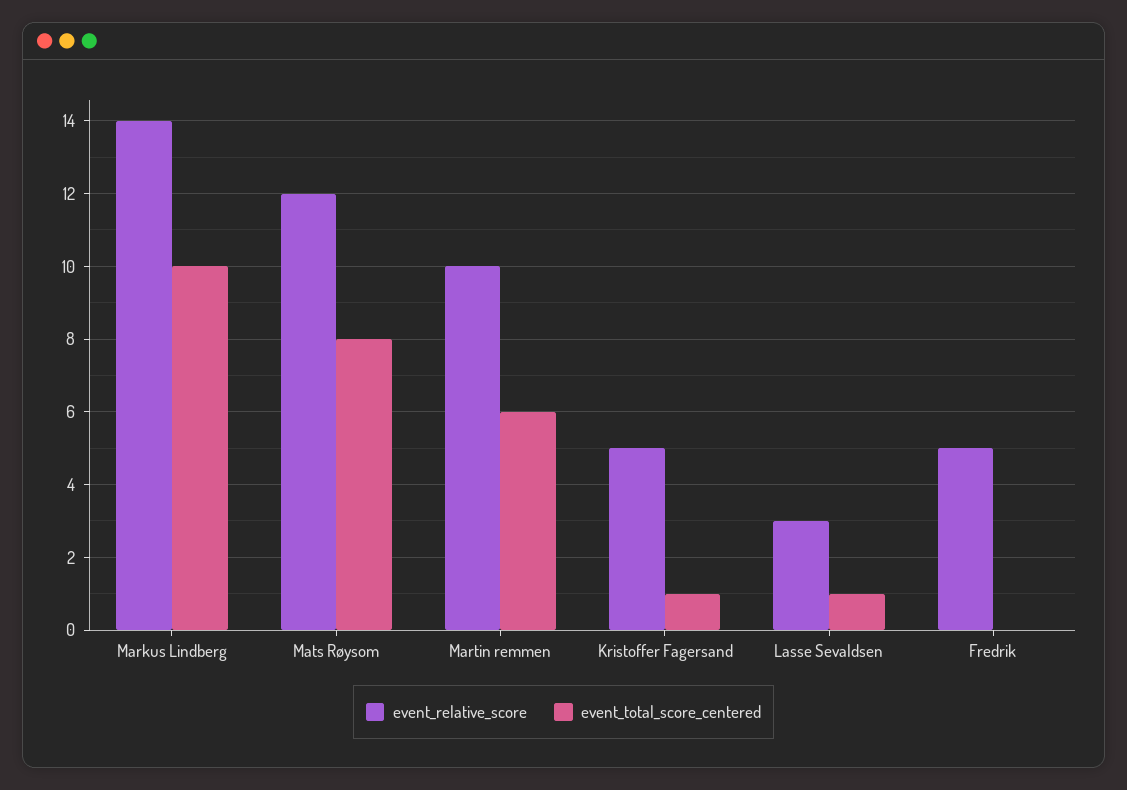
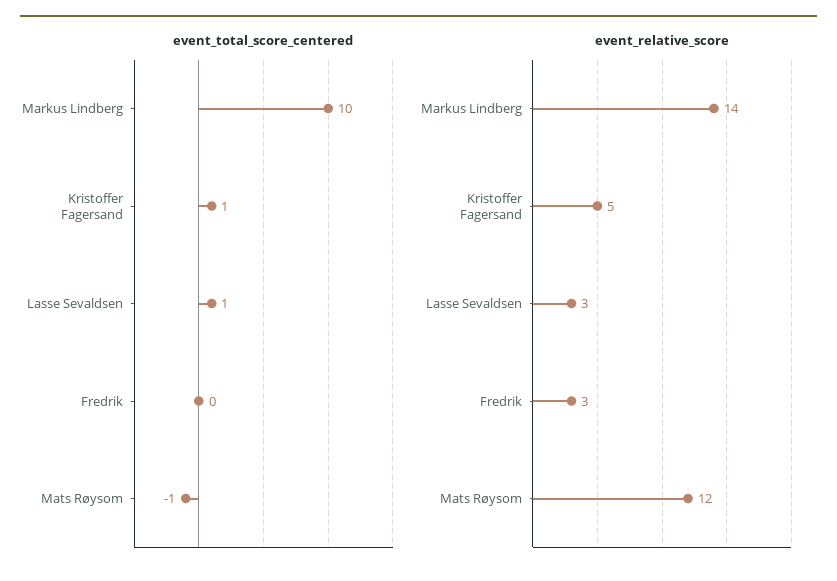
event_total_score_centered, Mats Røysom: 8 -> -1
event_relative_score, Martin remmen: 10 -> none
event_total_score_centered, Martin remmen: 6 -> none
event_relative_score, Fredrik: 5 -> 3

